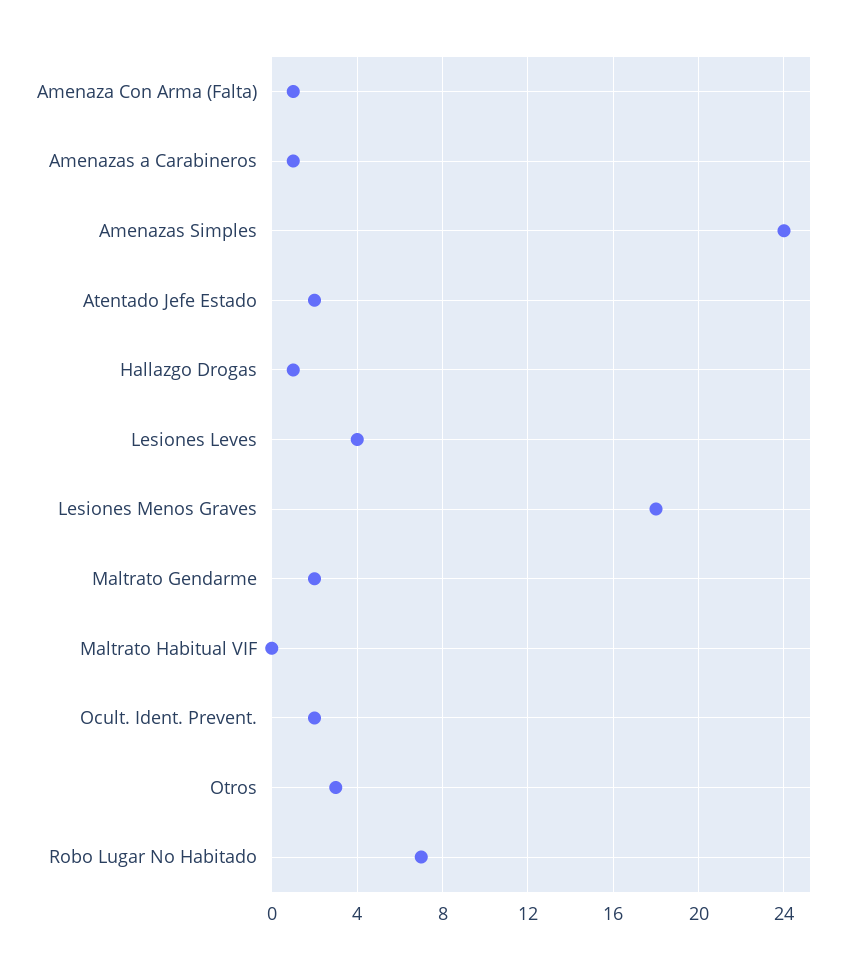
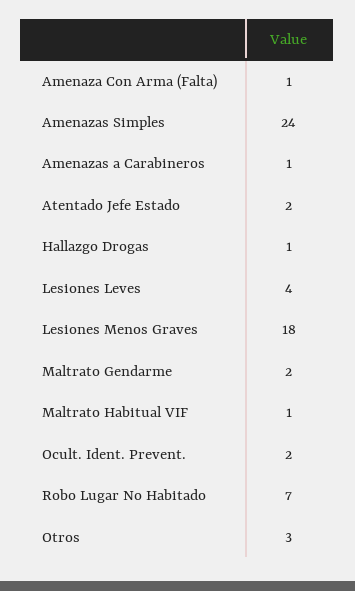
Maltrato Habitual VIF: 0 -> 1

